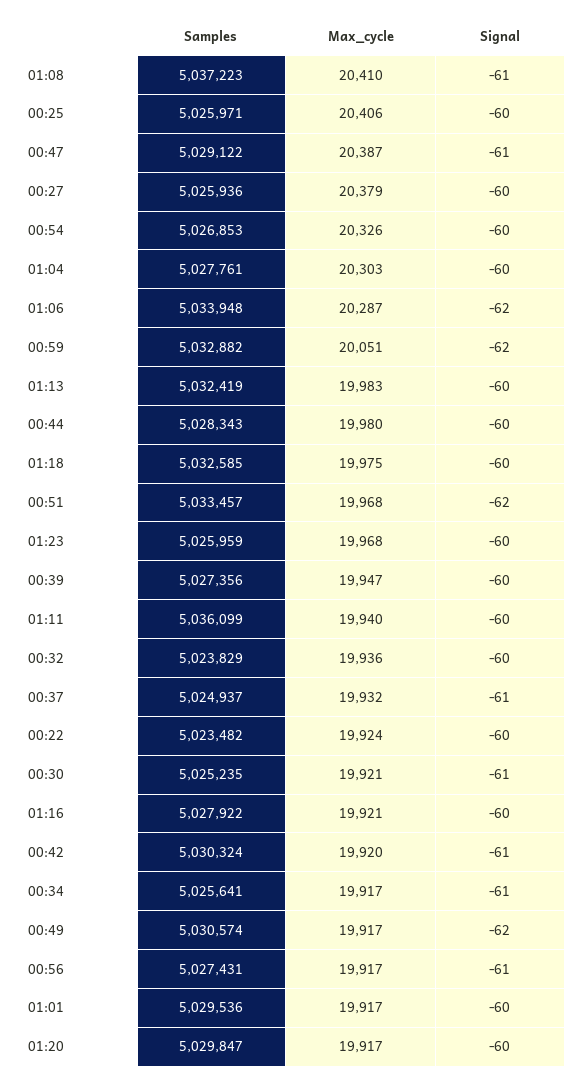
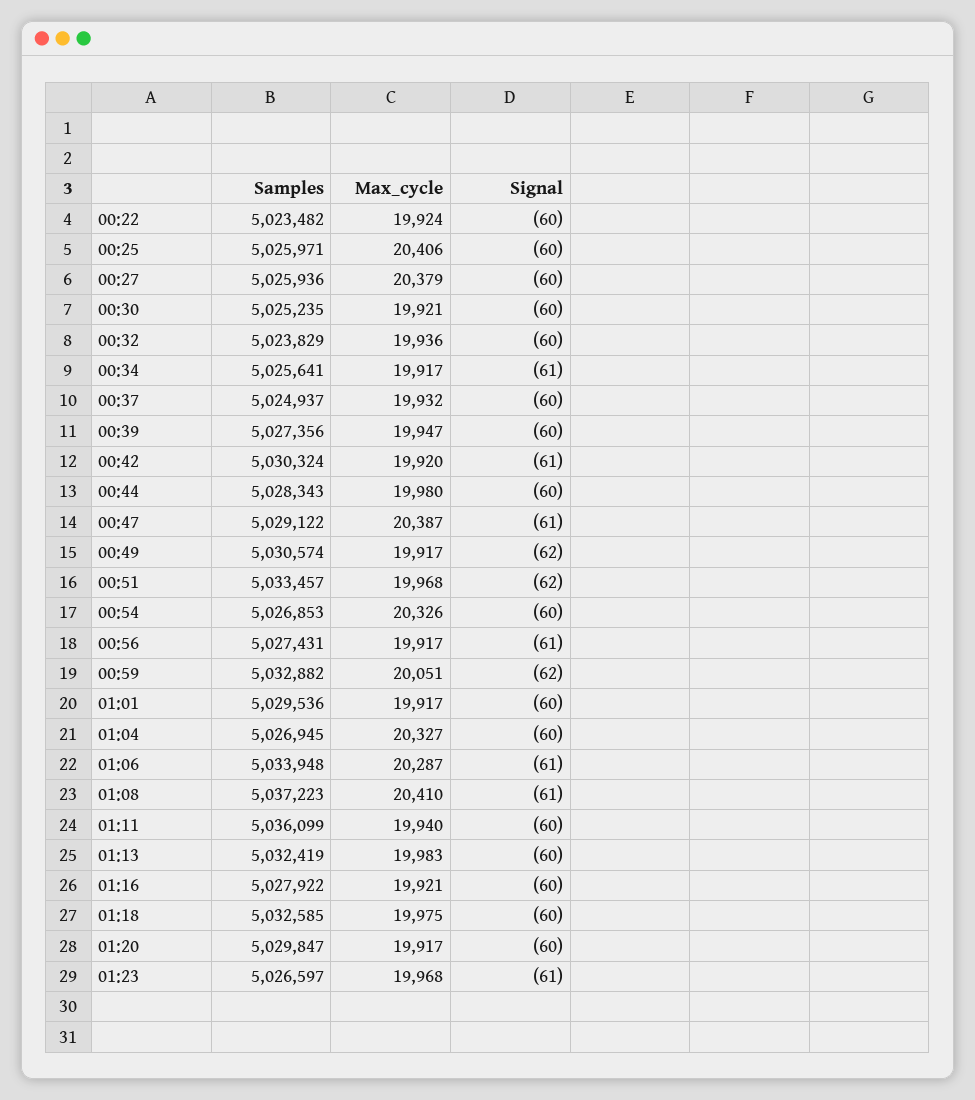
Samples, 01:04: 5027761 -> 5026945
Max_cycle, 01:04: 20303 -> 20327
Signal, 01:06: -62 -> -61
Samples, 01:23: 5025959 -> 5026597
Signal, 01:23: -60 -> -61
Signal, 00:37: -61 -> -60
Signal, 00:30: -61 -> -60

